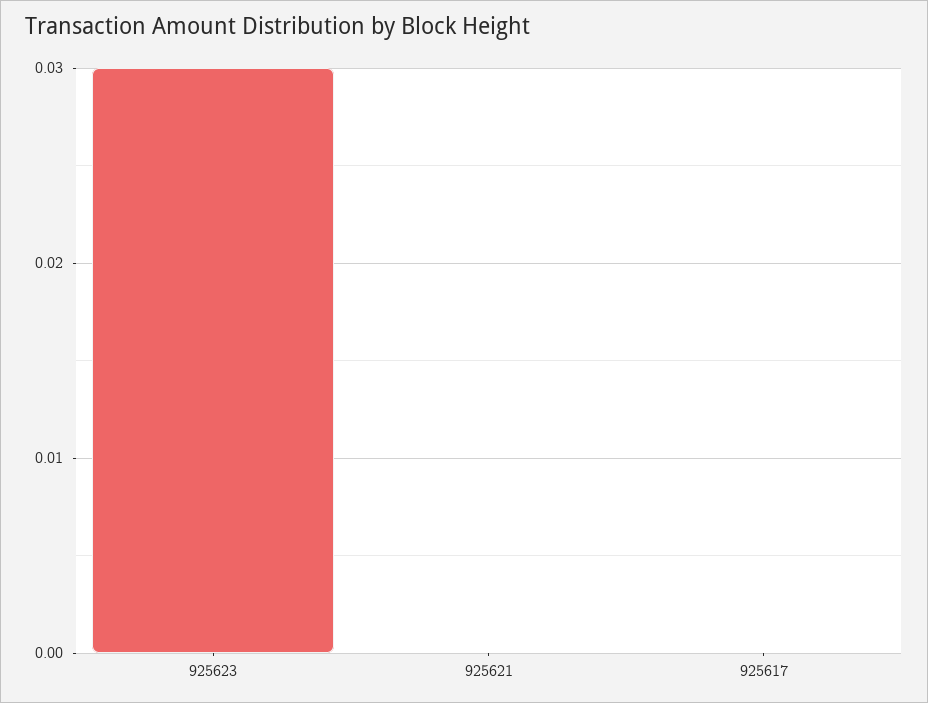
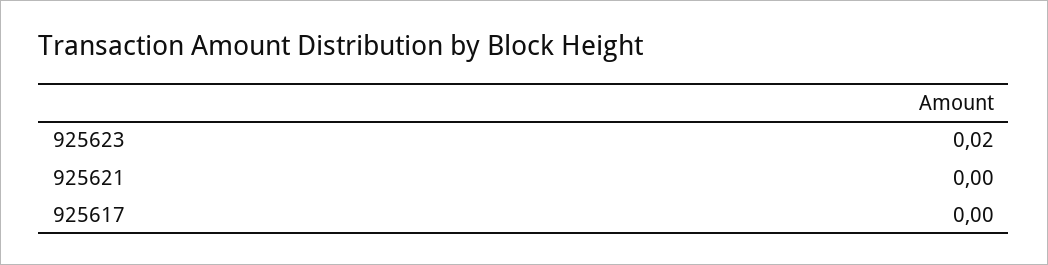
925623: 0.03 -> 0.02

